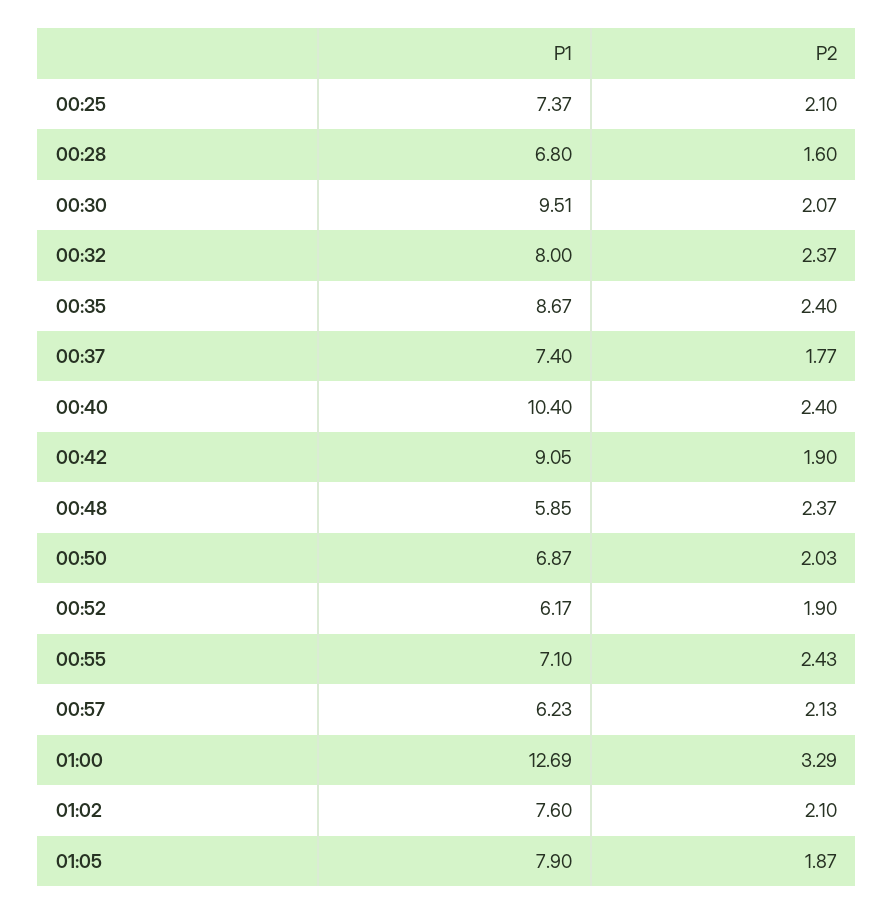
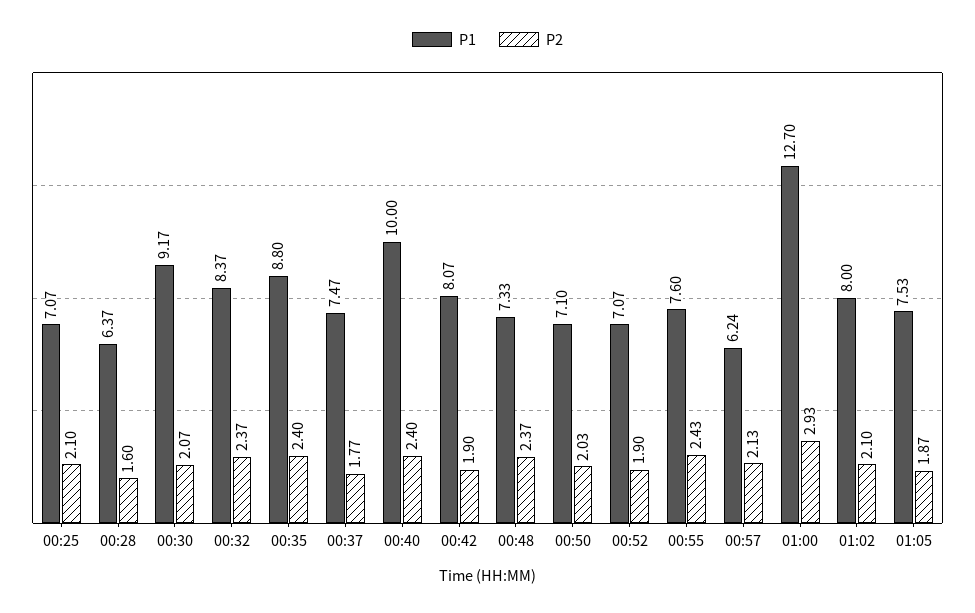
P1, 00:25: 7.37 -> 7.07
P1, 00:28: 6.8 -> 6.37
P1, 00:30: 9.51 -> 9.17
P1, 00:32: 8 -> 8.37
P1, 00:35: 8.67 -> 8.8
P1, 00:37: 7.4 -> 7.47
P1, 00:40: 10.4 -> 10
P1, 00:42: 9.05 -> 8.07
P1, 00:48: 5.85 -> 7.33
P1, 00:50: 6.87 -> 7.1
P1, 00:52: 6.17 -> 7.07
P1, 00:55: 7.1 -> 7.6
P1, 00:57: 6.23 -> 6.24
P1, 01:00: 12.69 -> 12.7
P2, 01:00: 3.29 -> 2.93
P1, 01:02: 7.6 -> 8
P1, 01:05: 7.9 -> 7.53

